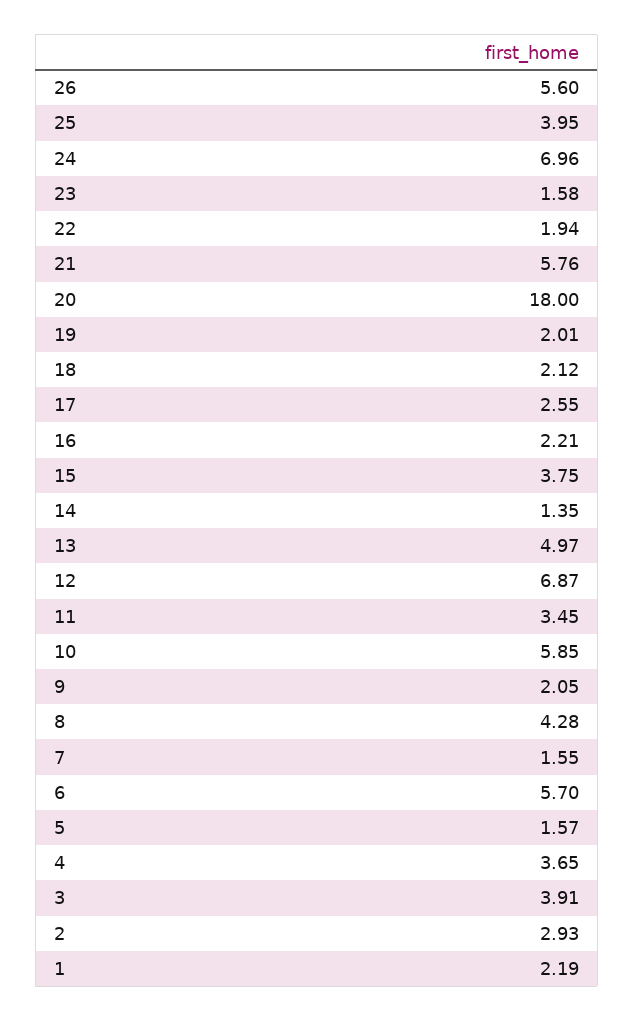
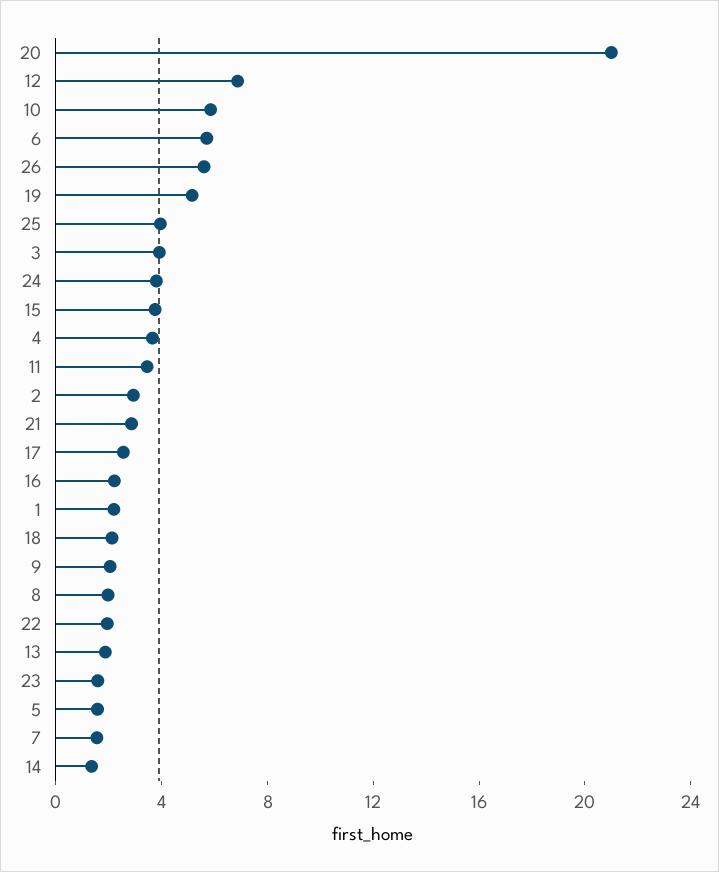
24: 6.96 -> 4
21: 5.76 -> 3
20: 18 -> 21
19: 2.01 -> 5
13: 4.97 -> 2
8: 4.28 -> 2

